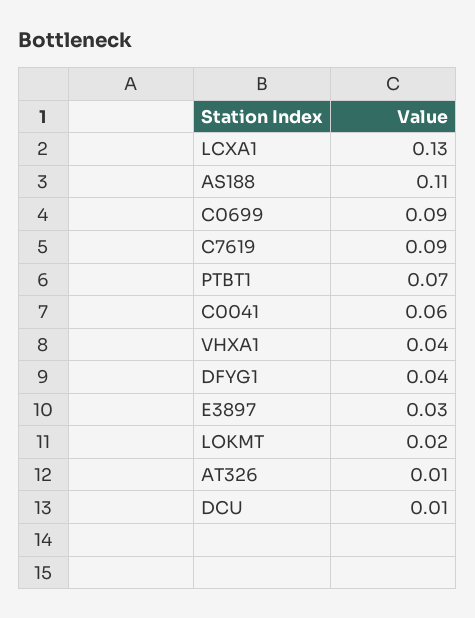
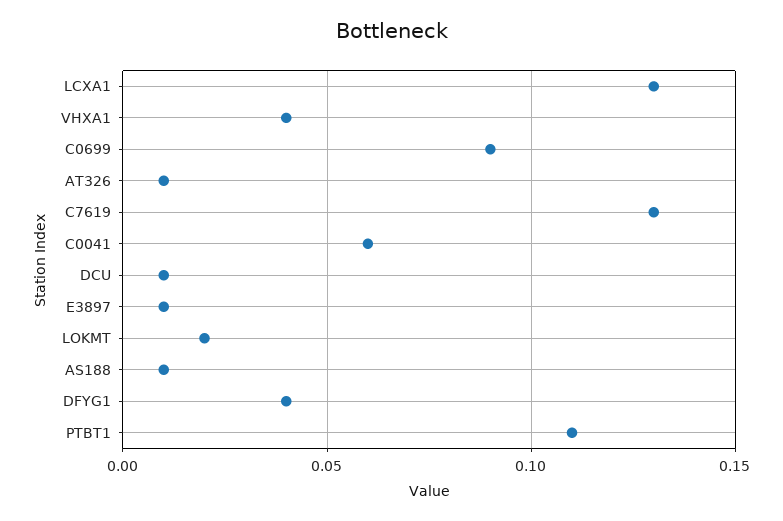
AS188: 0.11 -> 0.01
C7619: 0.09 -> 0.13
PTBT1: 0.07 -> 0.11
E3897: 0.03 -> 0.01

